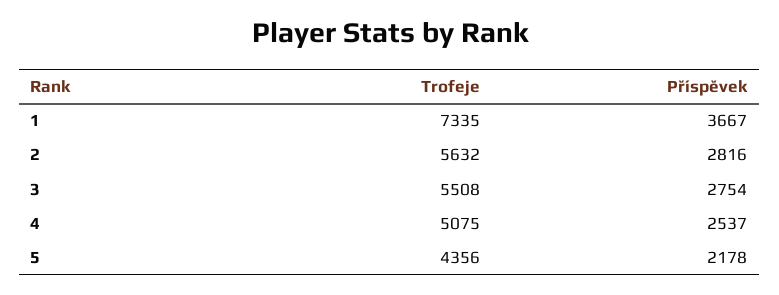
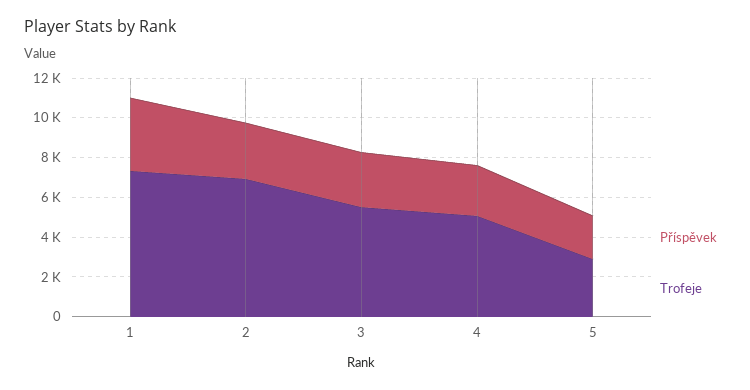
Trofeje, 2: 5632 -> 7000
Trofeje, 5: 4356 -> 3000

